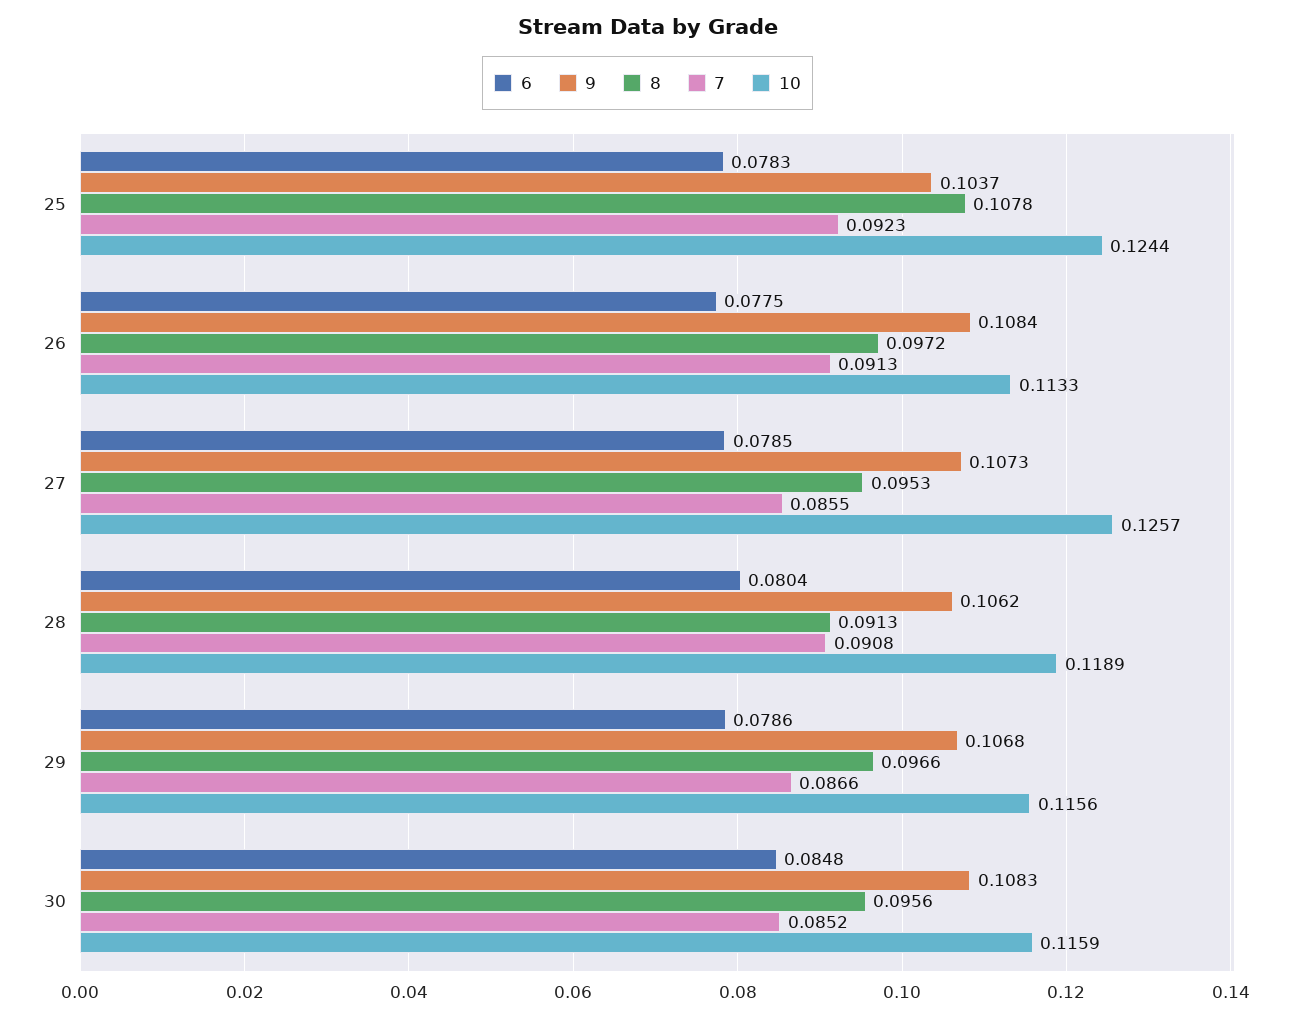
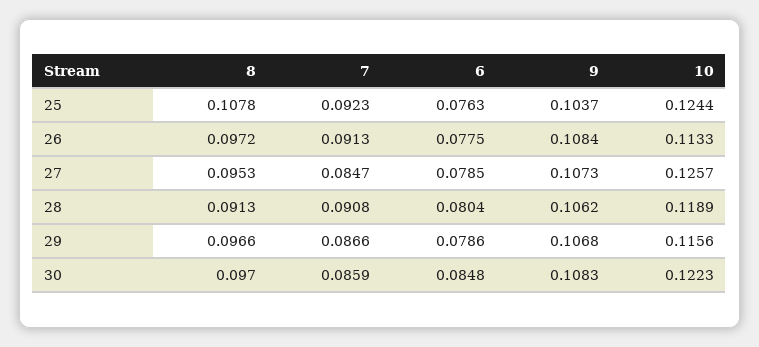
6, 25: 0.0783 -> 0.0763
7, 27: 0.0855 -> 0.0847
8, 30: 0.0956 -> 0.097
7, 30: 0.0852 -> 0.0859
10, 30: 0.1159 -> 0.1223

